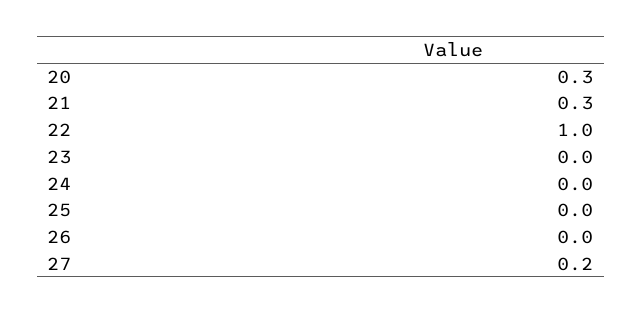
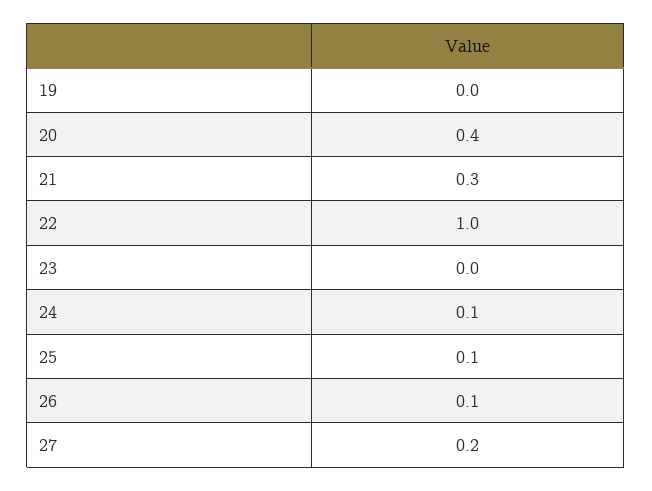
20: 0.3 -> 0.4
24: 0 -> 0.1
25: 0 -> 0.1
26: 0 -> 0.1
19: none -> 0

